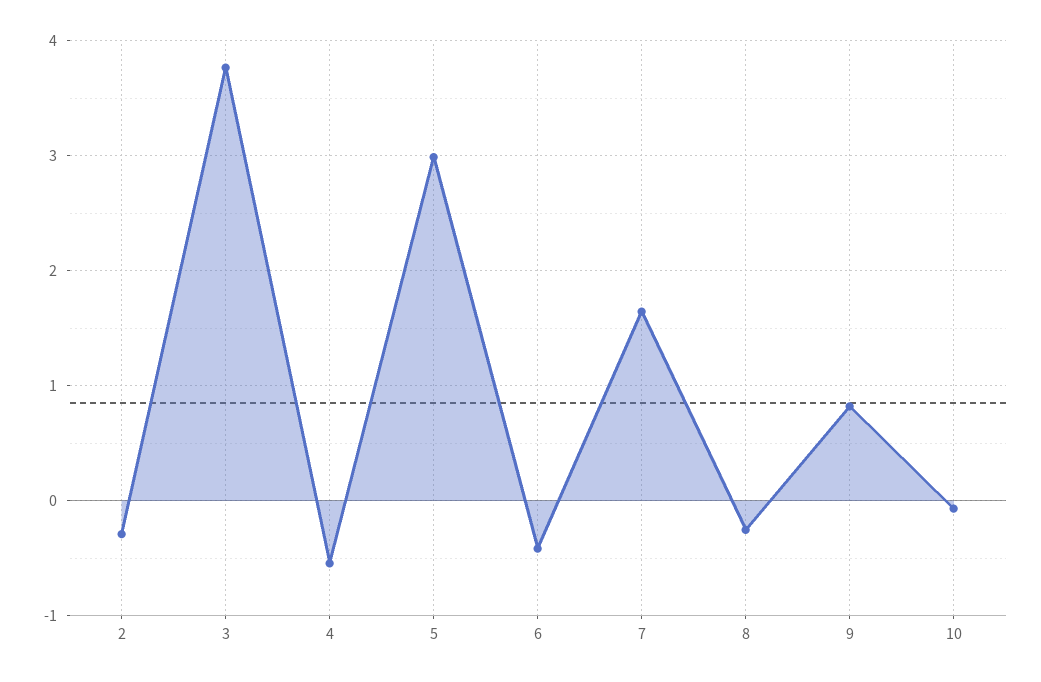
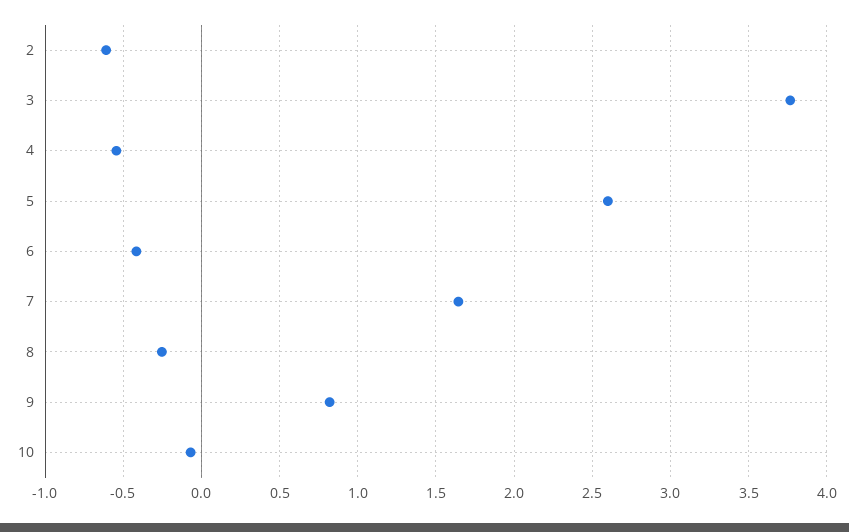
2: -0.3 -> -0.6
5: 3 -> 2.6

